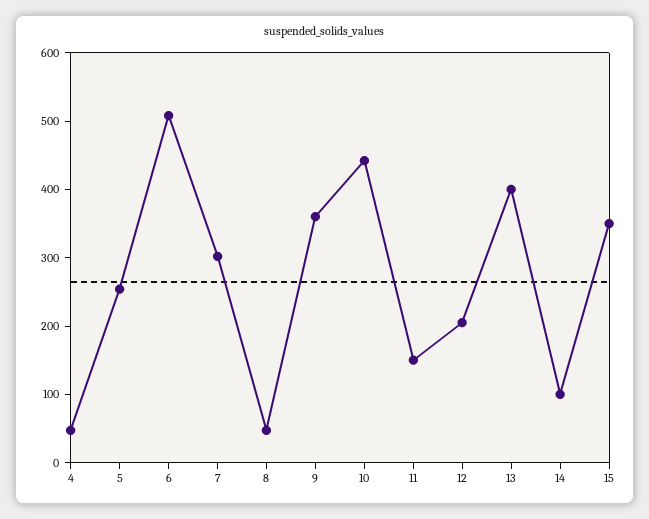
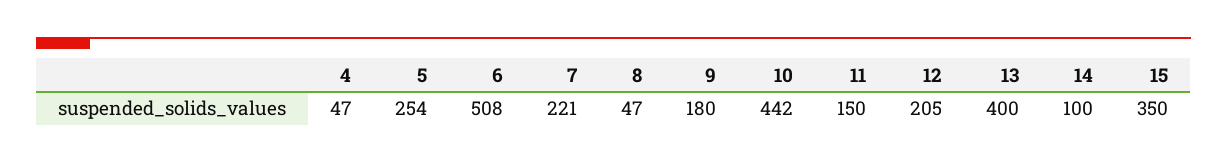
7: 300 -> 221
9: 360 -> 180

